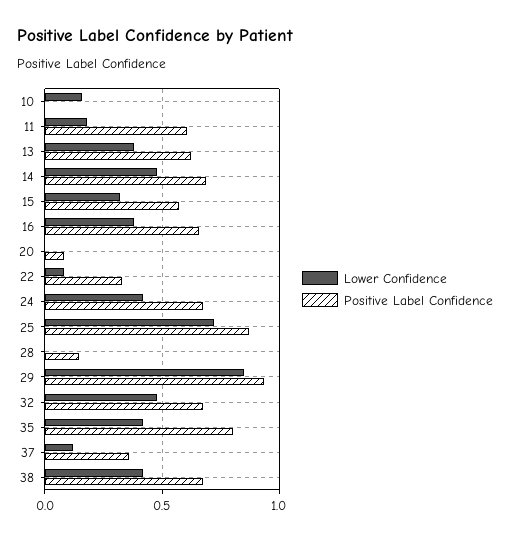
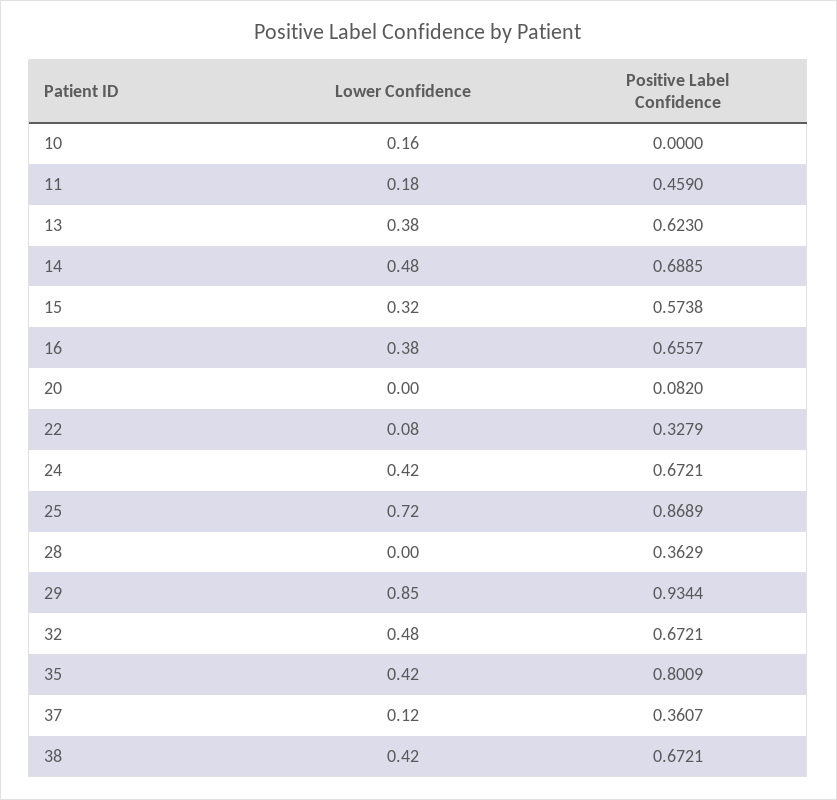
Positive Label Confidence, 11: 0.6 -> 0.459
Positive Label Confidence, 28: 0.15 -> 0.3629

